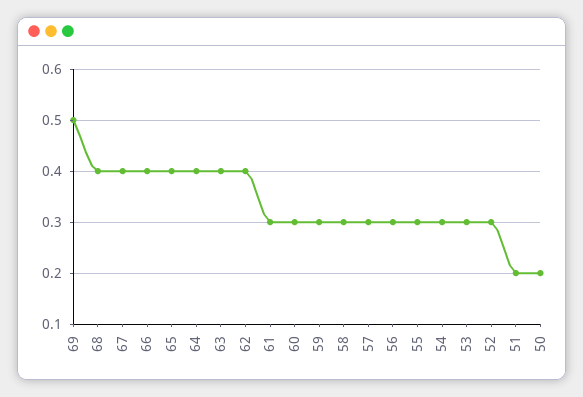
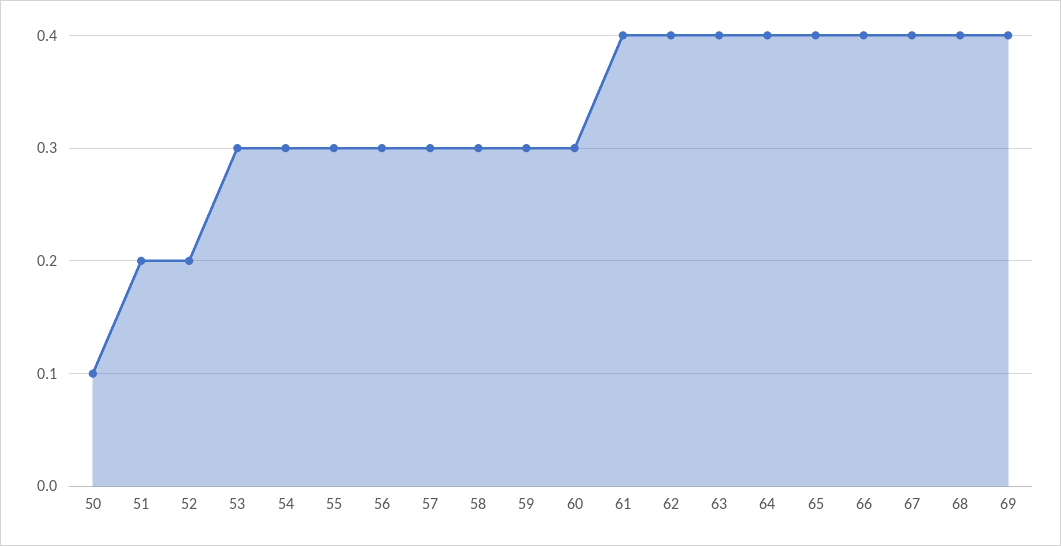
69: 0.5 -> 0.4
61: 0.3 -> 0.4
52: 0.3 -> 0.2
50: 0.2 -> 0.1

